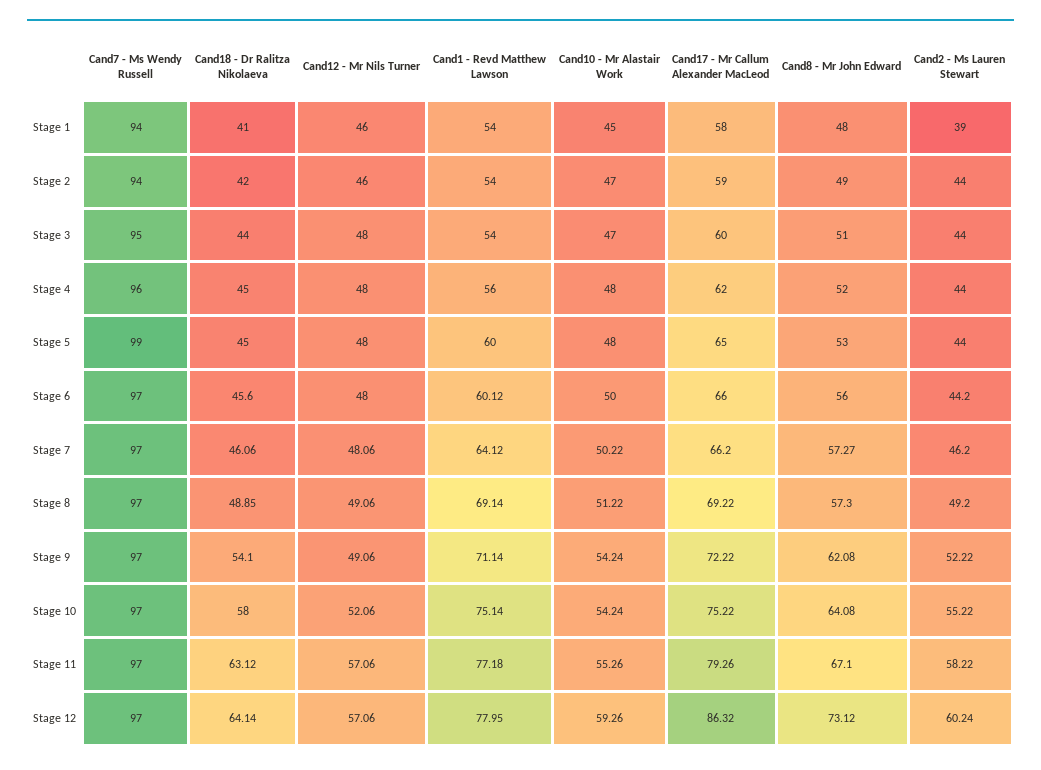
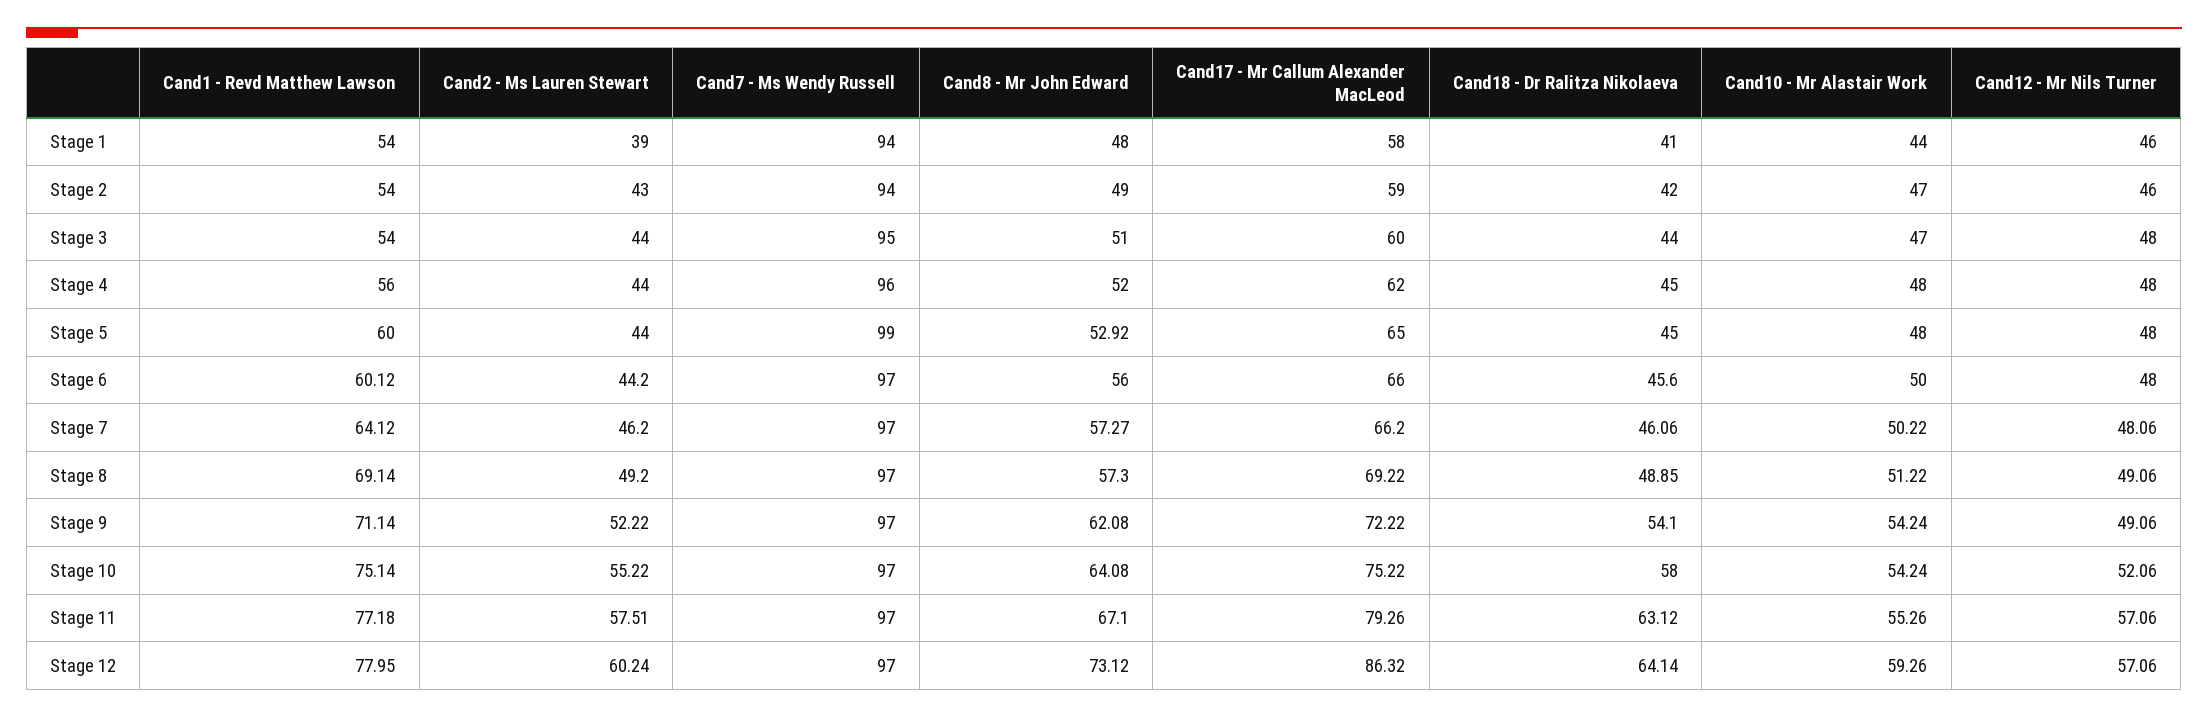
Cand10 - Mr Alastair Work, Stage 1: 45 -> 44
Cand2 - Ms Lauren Stewart, Stage 2: 44 -> 43
Cand8 - Mr John Edward, Stage 5: 53 -> 52.92
Cand2 - Ms Lauren Stewart, Stage 11: 58.22 -> 57.51

